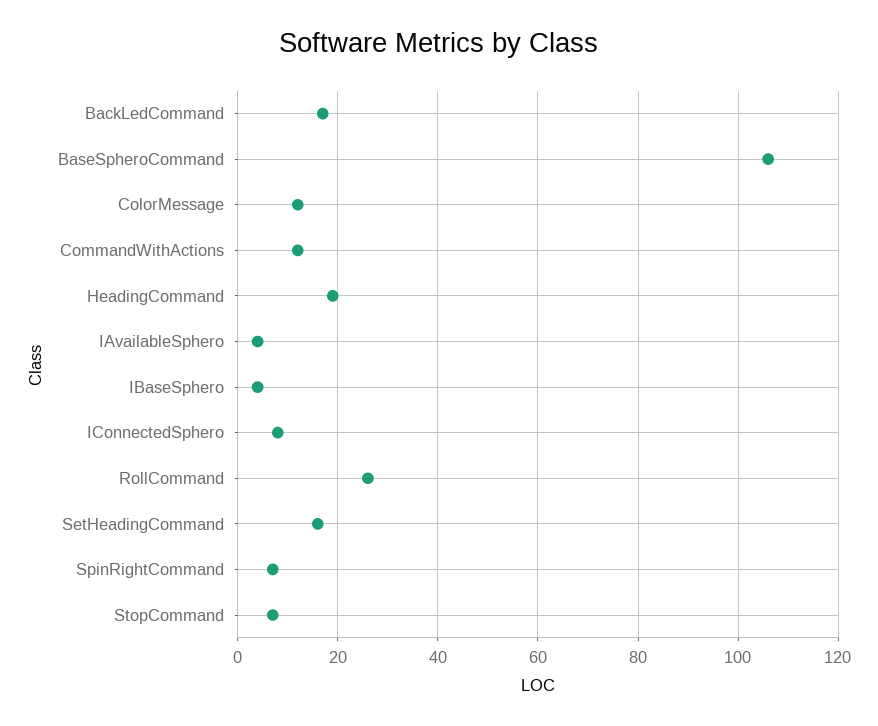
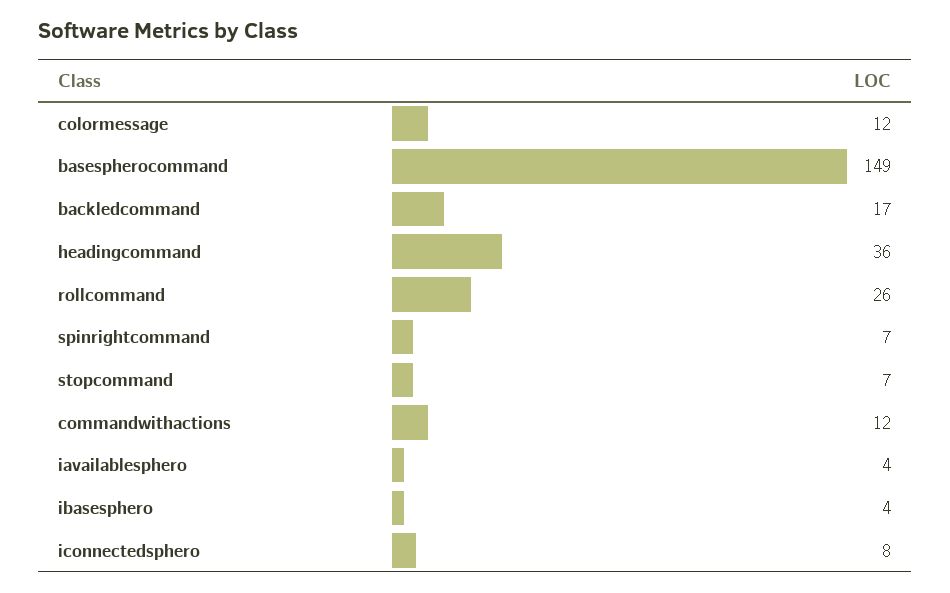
BaseSpheroCommand: 105 -> 149
HeadingCommand: 20 -> 36
SetHeadingCommand: 15 -> none

